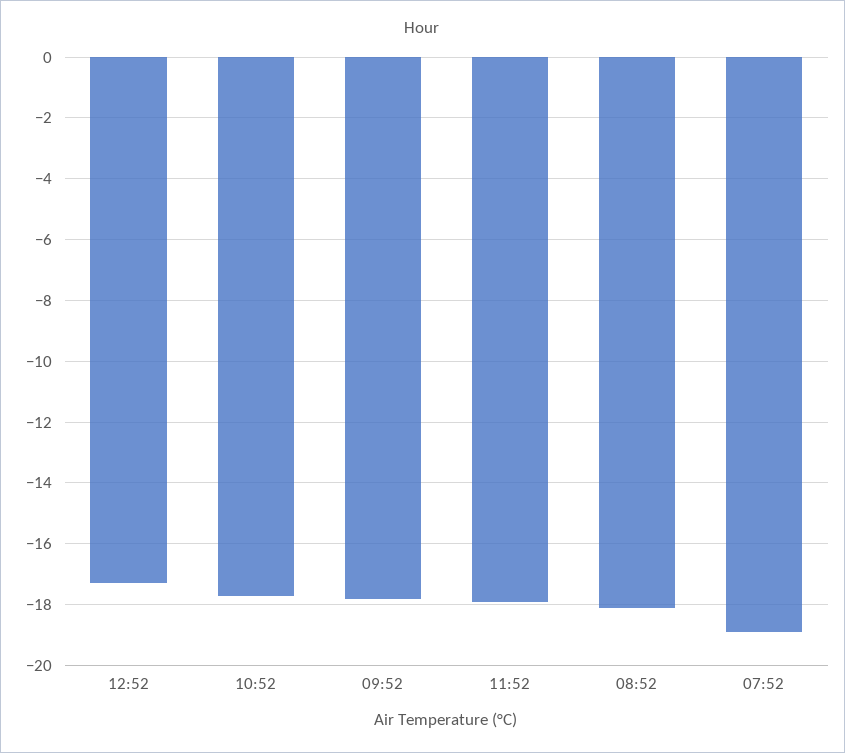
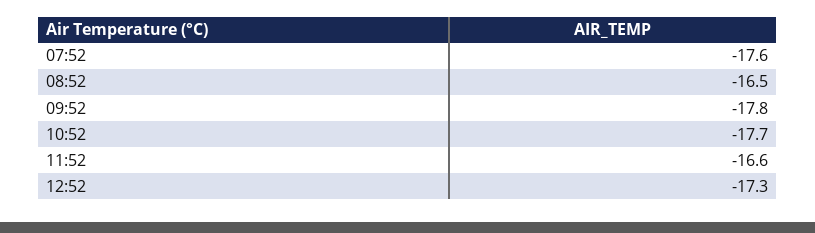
11:52: -18 -> -16.6
08:52: -18 -> -16.5
07:52: -19 -> -17.6

